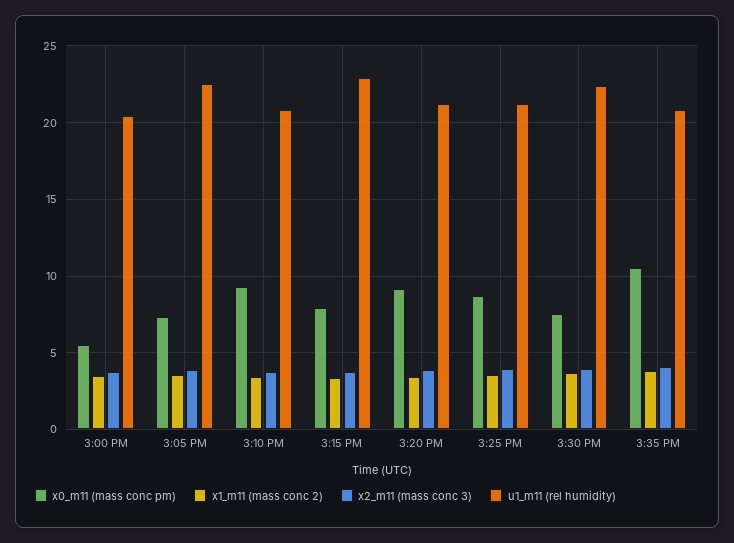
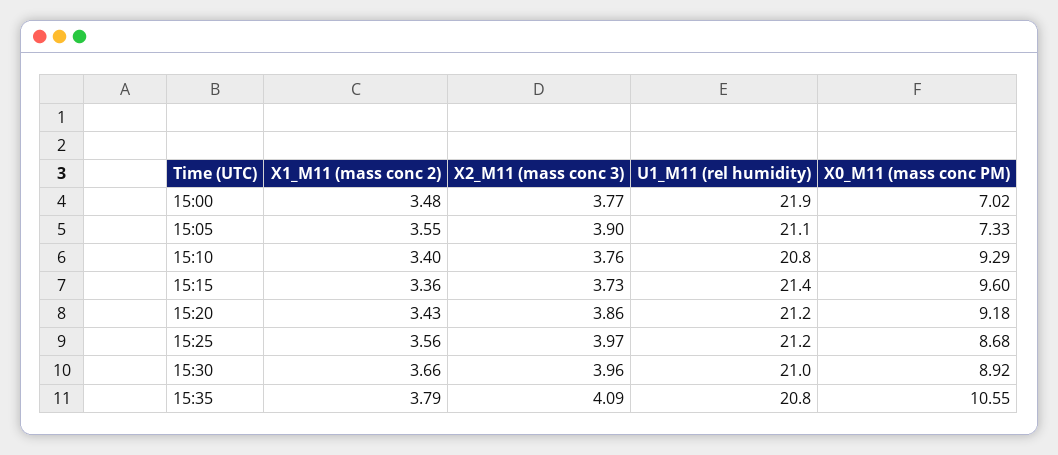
x0_m11 (mass conc pm), 3:00 PM: 5.5 -> 7.02
u1_m11 (rel humidity), 3:00 PM: 20.5 -> 21.9
u1_m11 (rel humidity), 3:05 PM: 22.5 -> 21.1
x0_m11 (mass conc pm), 3:15 PM: 8 -> 9.6
u1_m11 (rel humidity), 3:15 PM: 23 -> 21.4
x0_m11 (mass conc pm), 3:30 PM: 7.5 -> 8.92
u1_m11 (rel humidity), 3:30 PM: 22.5 -> 21

